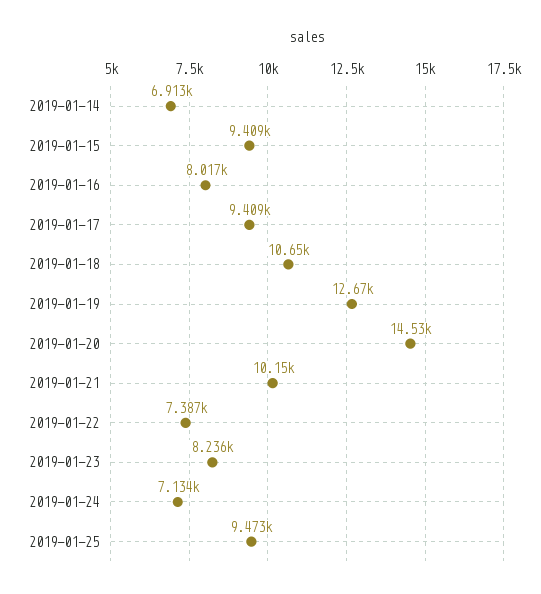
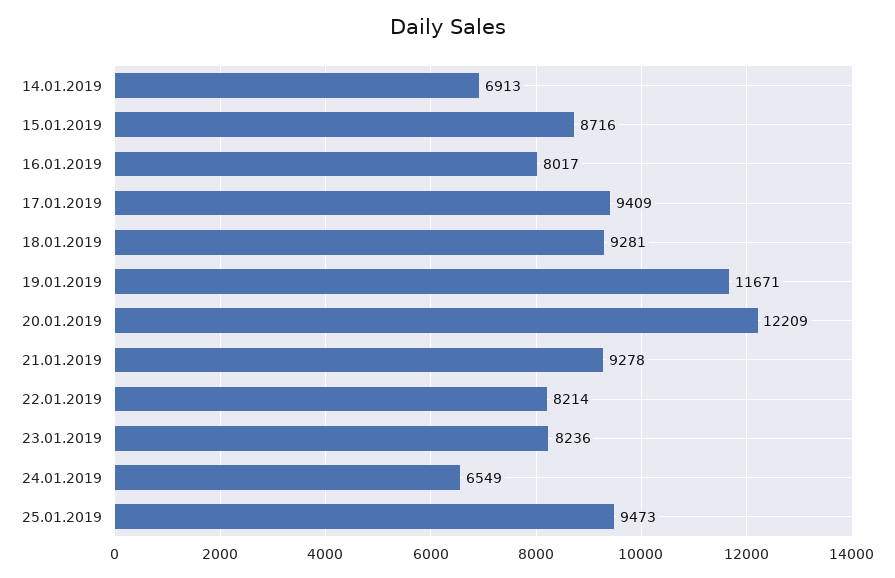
2019-01-15: 9409 -> 8716
2019-01-18: 10650 -> 9281
2019-01-19: 12670 -> 11671
2019-01-20: 14530 -> 12209
2019-01-21: 10150 -> 9278
2019-01-22: 7387 -> 8214
2019-01-24: 7134 -> 6549

